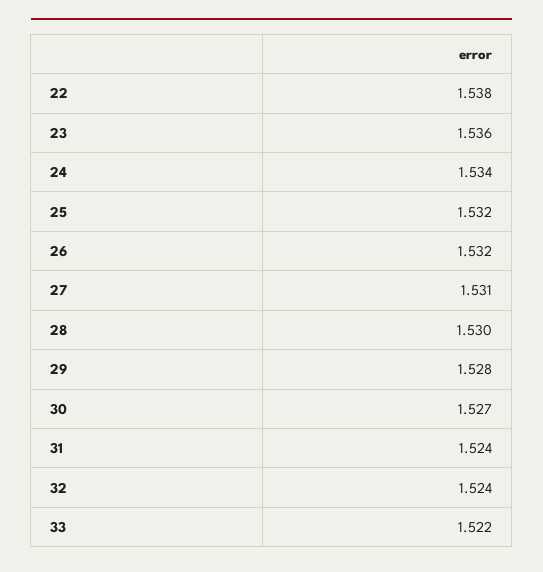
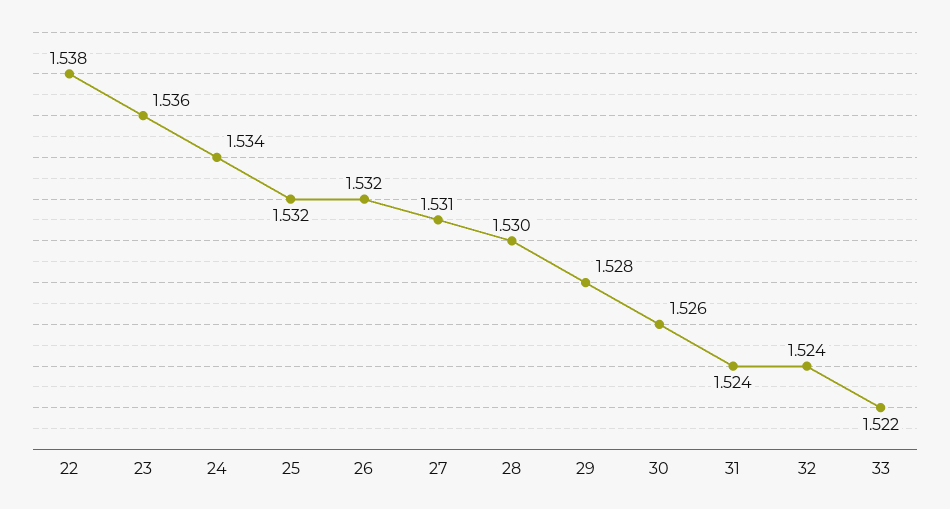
30: 1.527 -> 1.526

